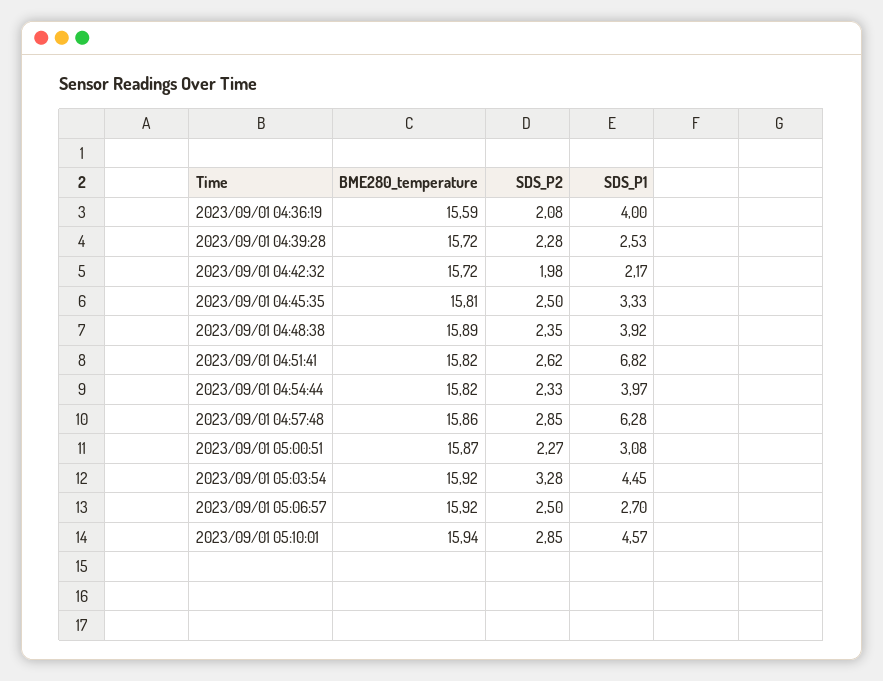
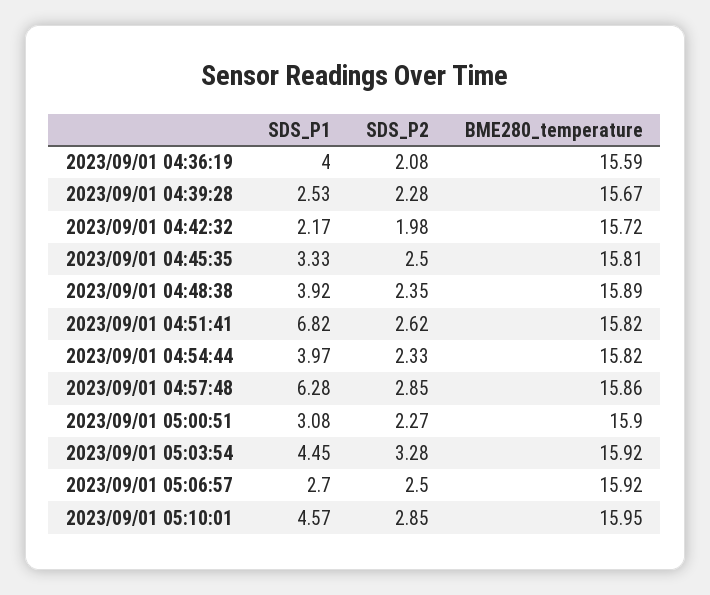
BME280_temperature, 2023/09/01 04:39:28: 15.72 -> 15.67
BME280_temperature, 2023/09/01 05:00:51: 15.87 -> 15.9
BME280_temperature, 2023/09/01 05:10:01: 15.94 -> 15.95

